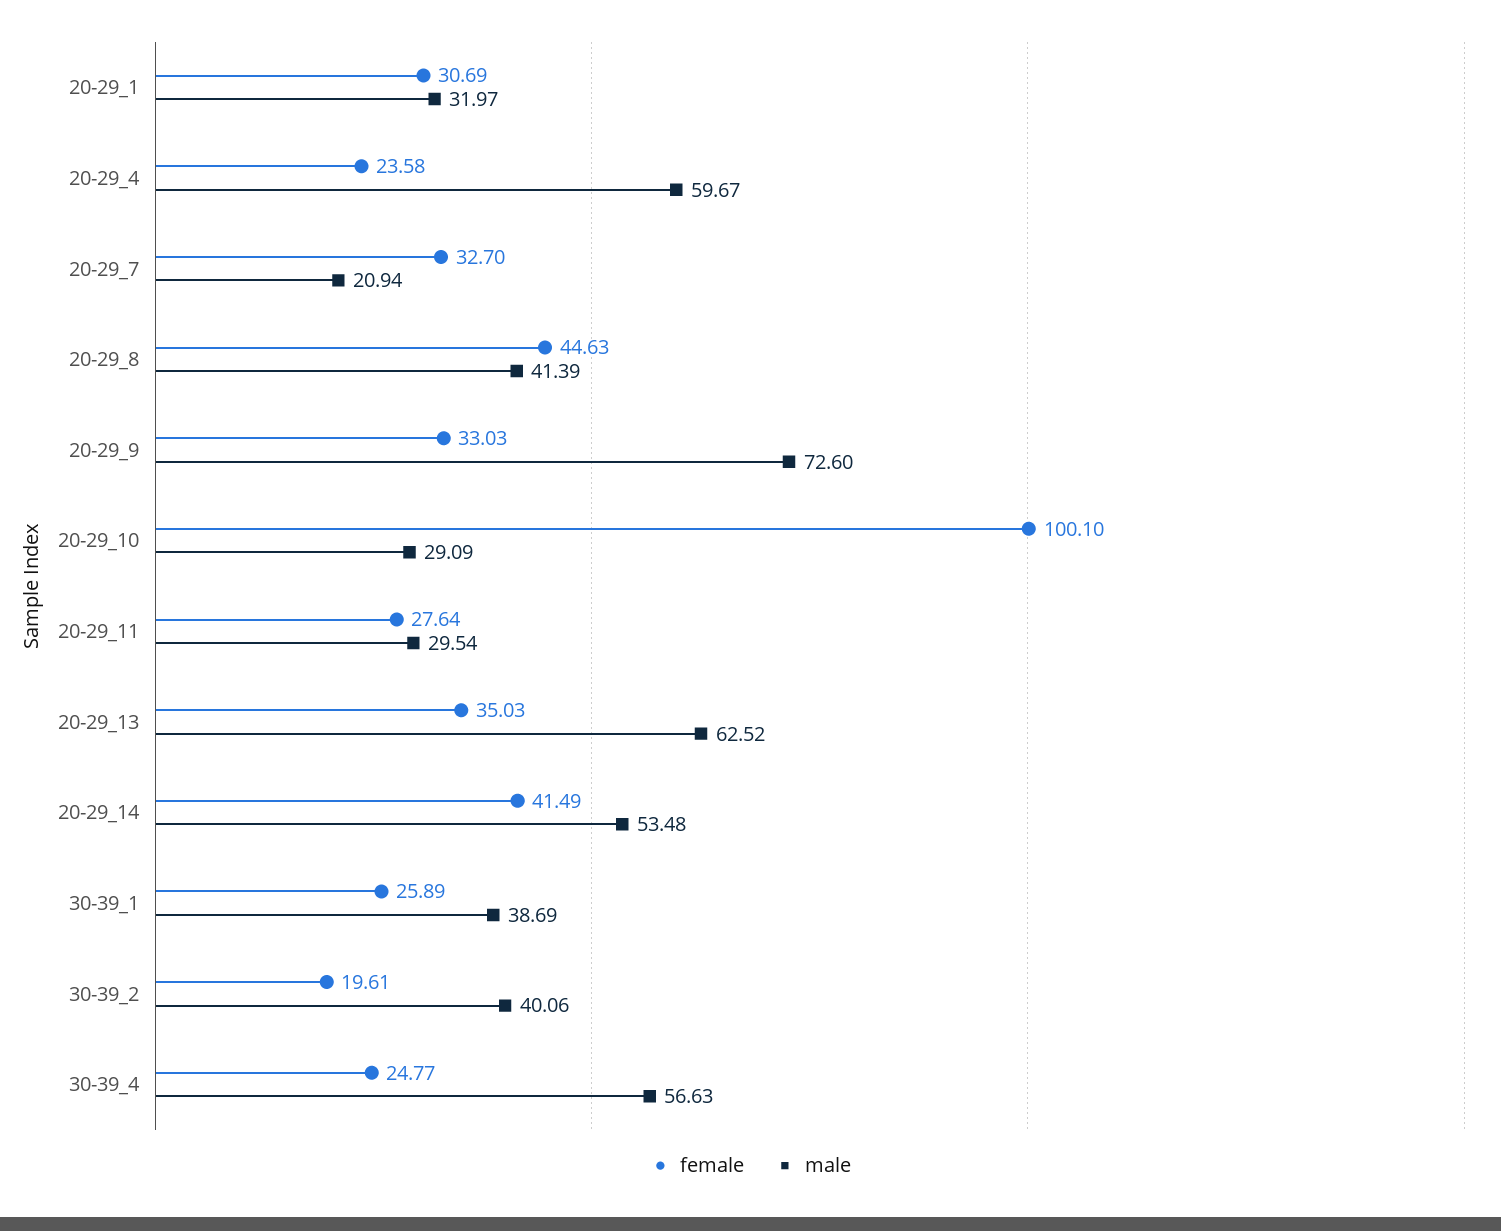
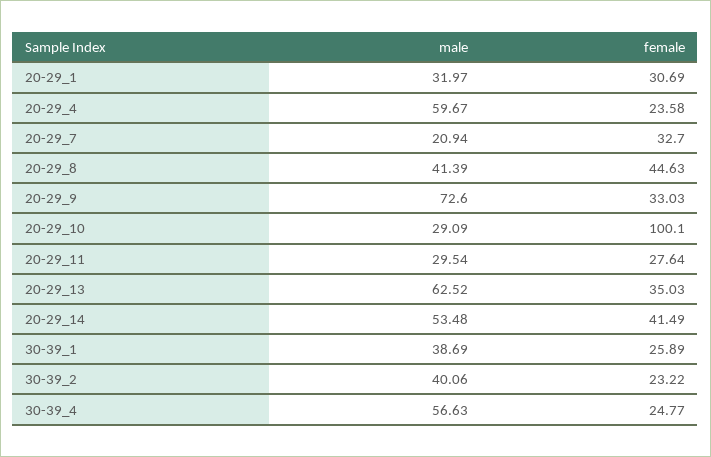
female, 30-39_2: 19.61 -> 23.22

